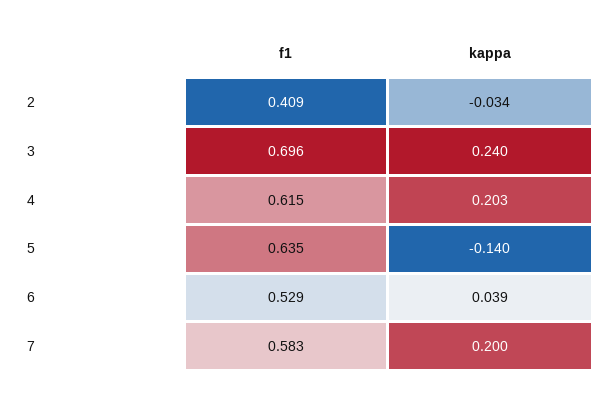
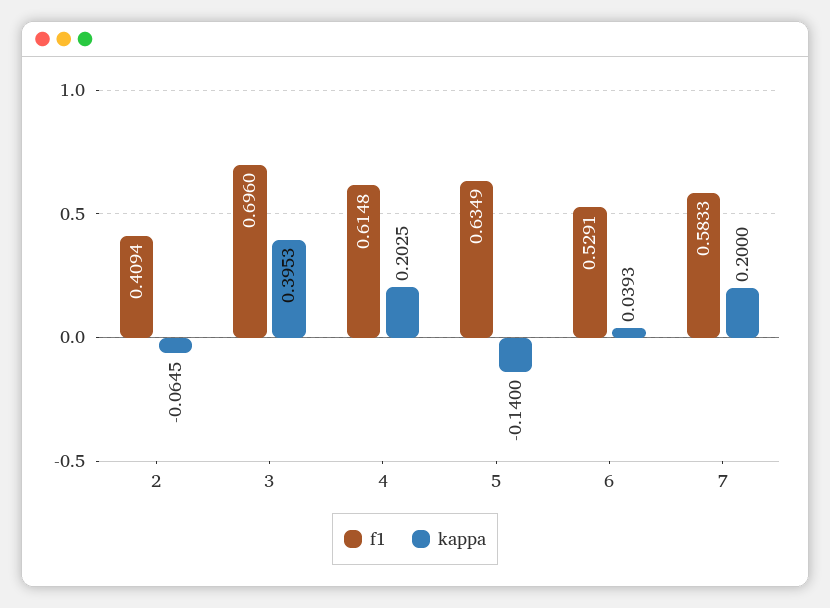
kappa, 2: -0.034 -> -0.0645
kappa, 3: 0.24 -> 0.3953

